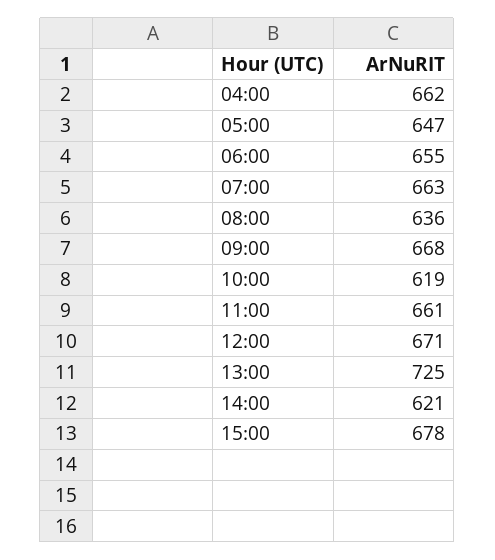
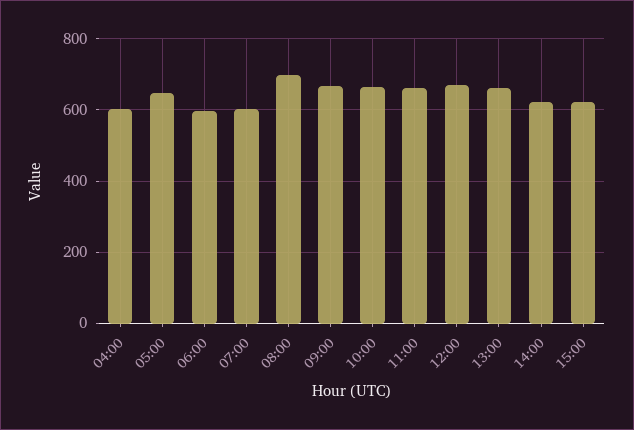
04:00: 662 -> 600
06:00: 655 -> 600
07:00: 663 -> 600
08:00: 636 -> 700
10:00: 619 -> 660
13:00: 725 -> 660
15:00: 678 -> 620

